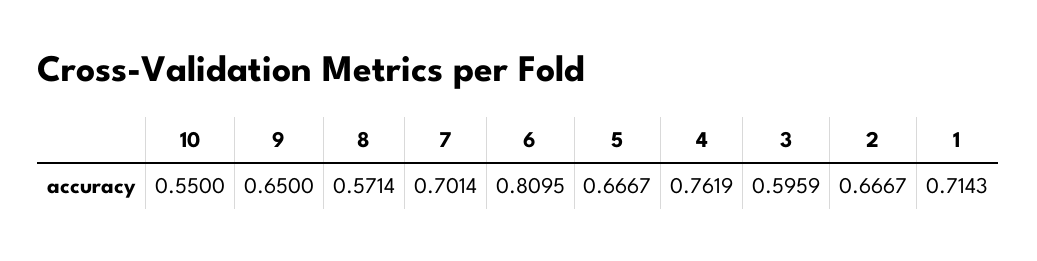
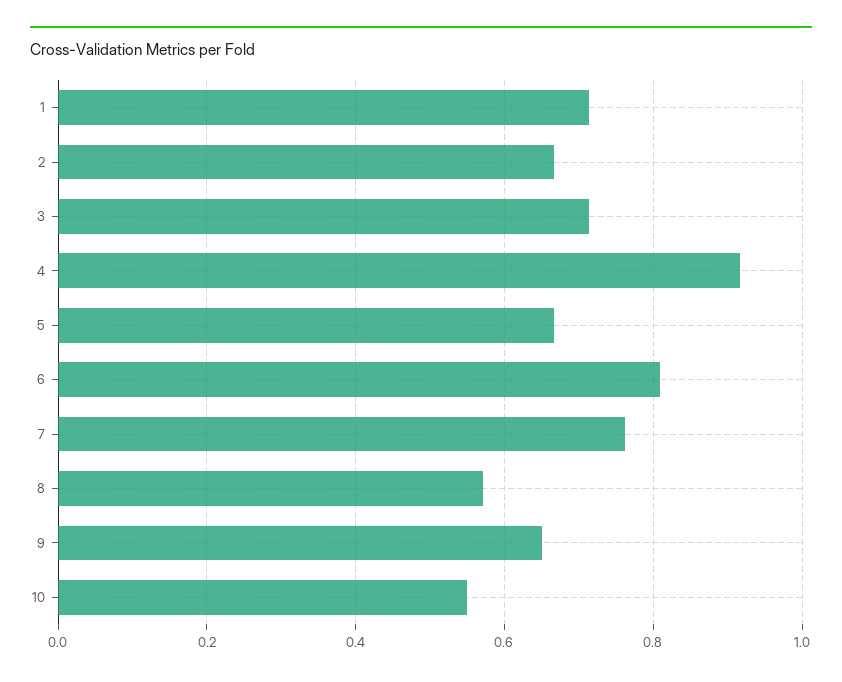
7: 0.7014 -> 0.76
4: 0.7619 -> 0.92
3: 0.5959 -> 0.72

